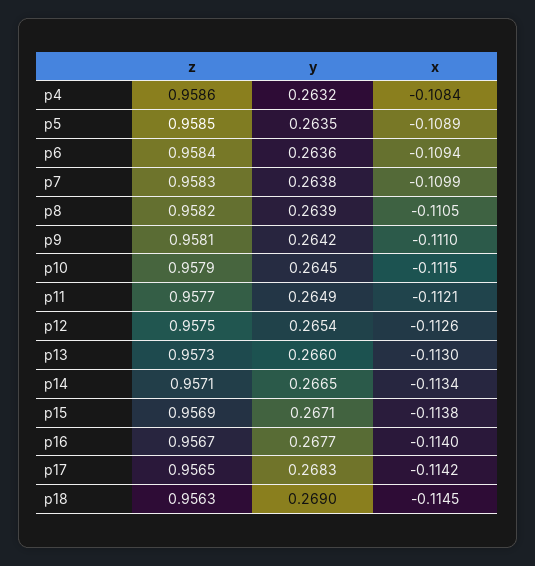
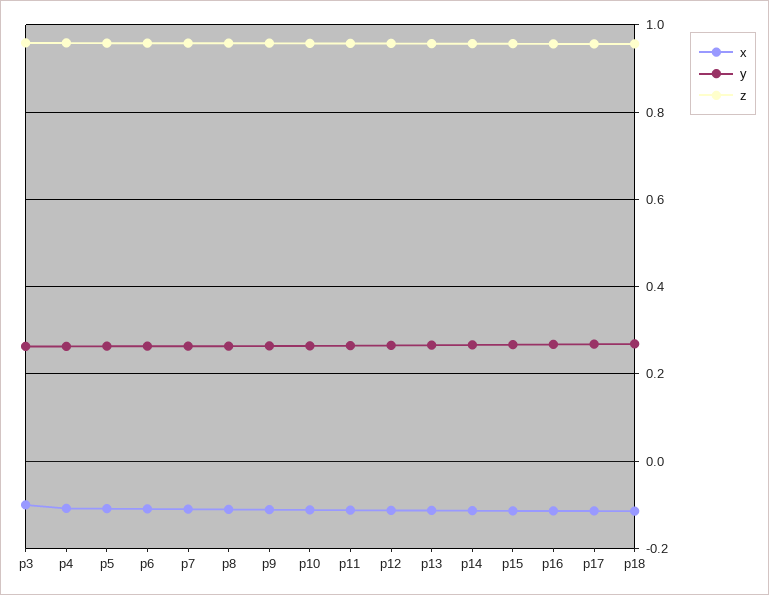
x, p3: none -> -0.1
y, p3: none -> 0.26
z, p3: none -> 0.96

